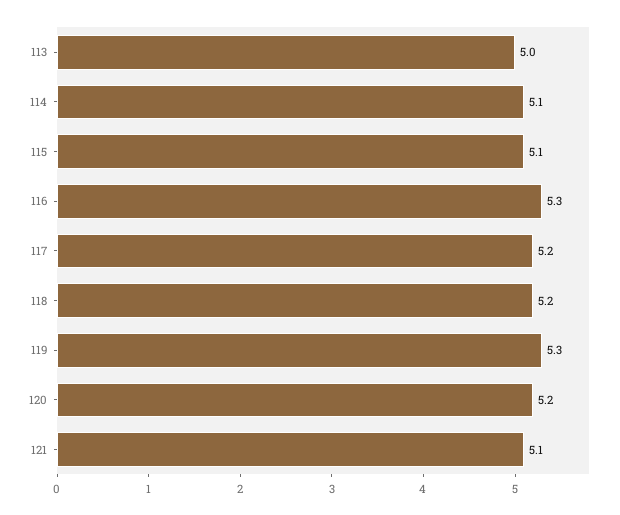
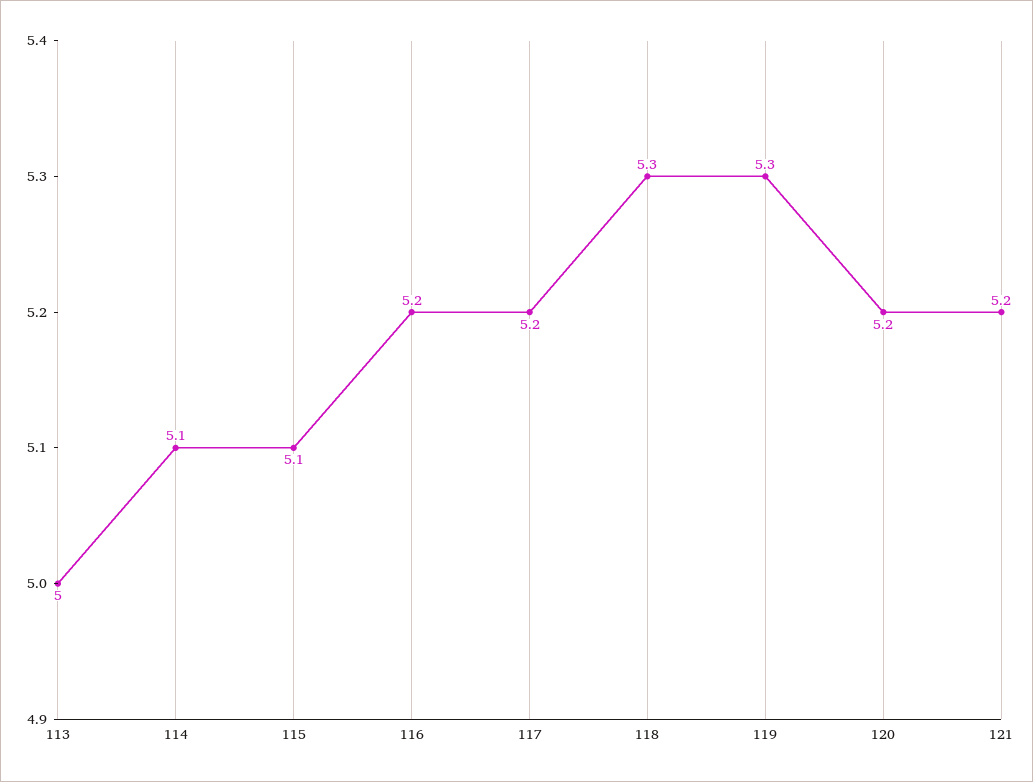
116: 5.3 -> 5.2
118: 5.2 -> 5.3
121: 5.1 -> 5.2

